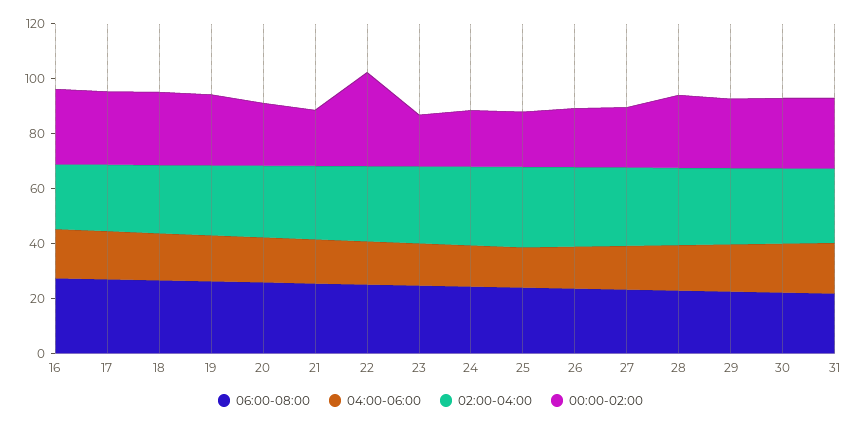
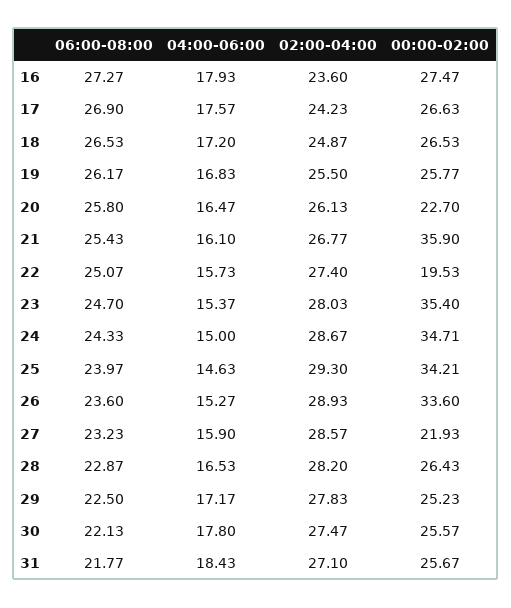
00:00-02:00, 21: 20 -> 35.9
00:00-02:00, 22: 35 -> 19.53
00:00-02:00, 23: 20 -> 35.4
00:00-02:00, 24: 20 -> 34.71
00:00-02:00, 25: 20 -> 34.21
00:00-02:00, 26: 20 -> 33.6

